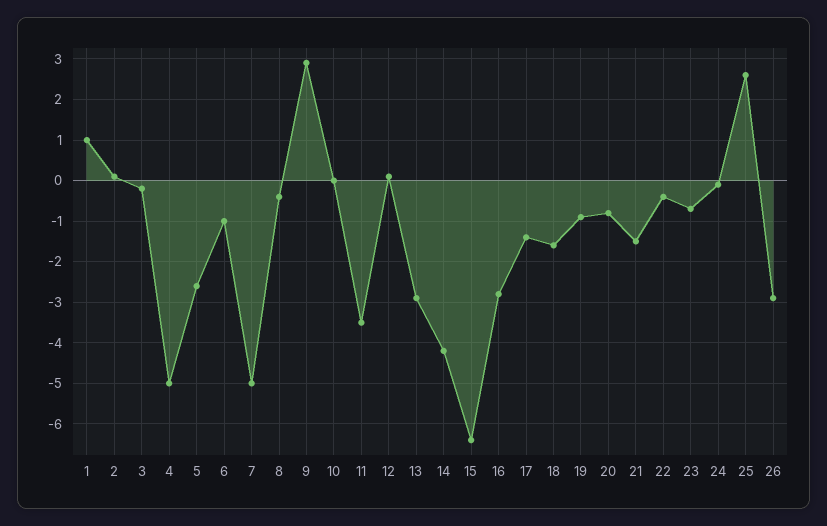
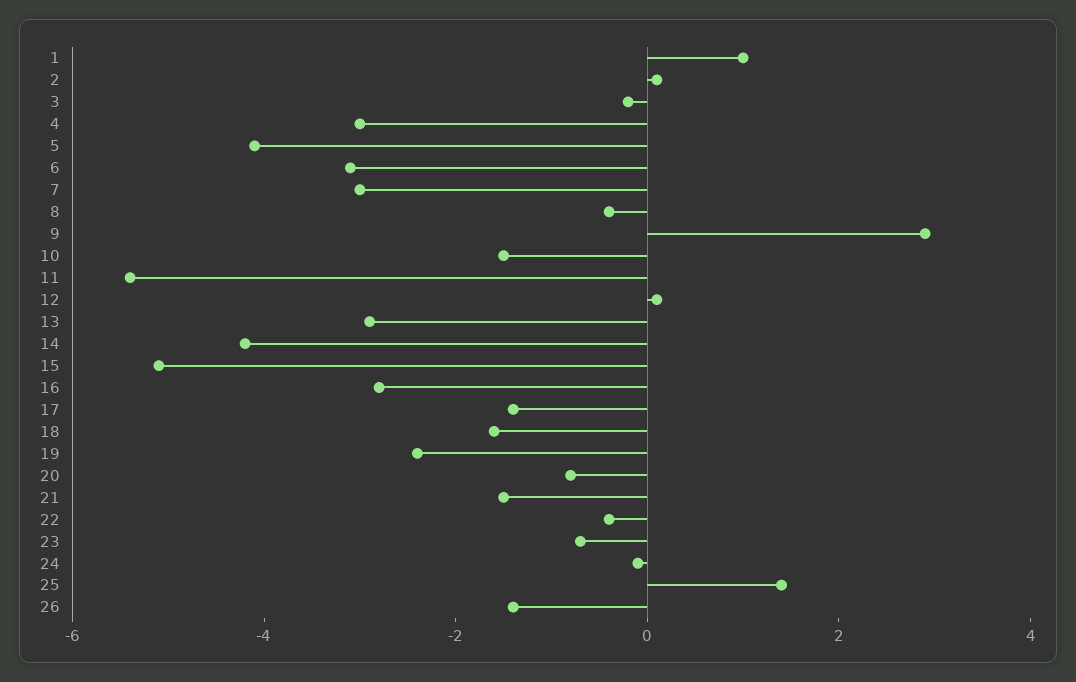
4: -5 -> -3
5: -2.5 -> -4
6: -1 -> -3
7: -5 -> -3
10: 0 -> -1.5
11: -3.5 -> -5.5
15: -6.5 -> -5
19: -1 -> -2.5
25: 2.5 -> 1.5
26: -3 -> -1.5

